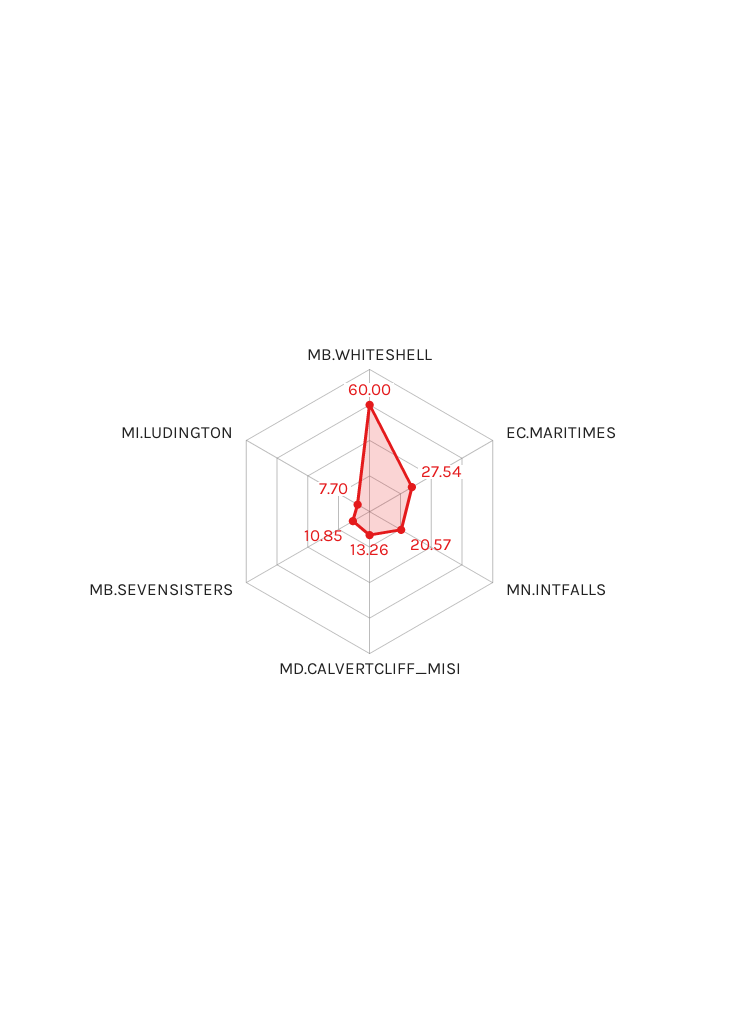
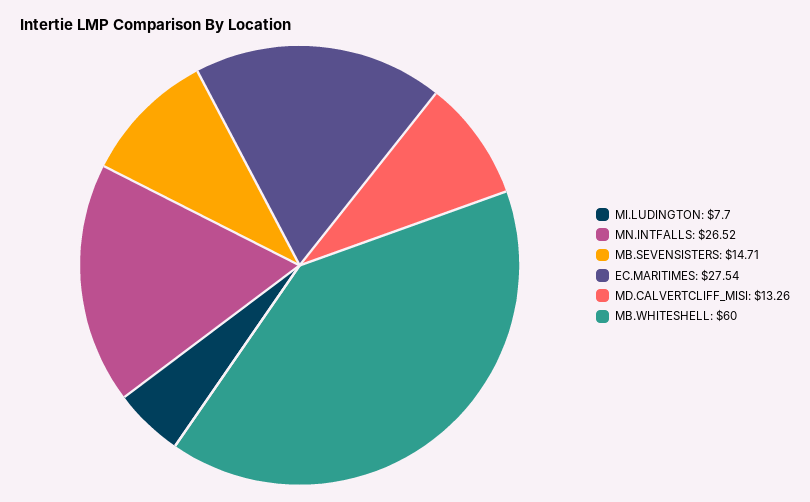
MN.INTFALLS: 20.57 -> 26.52
MB.SEVENSISTERS: 10.85 -> 14.71

